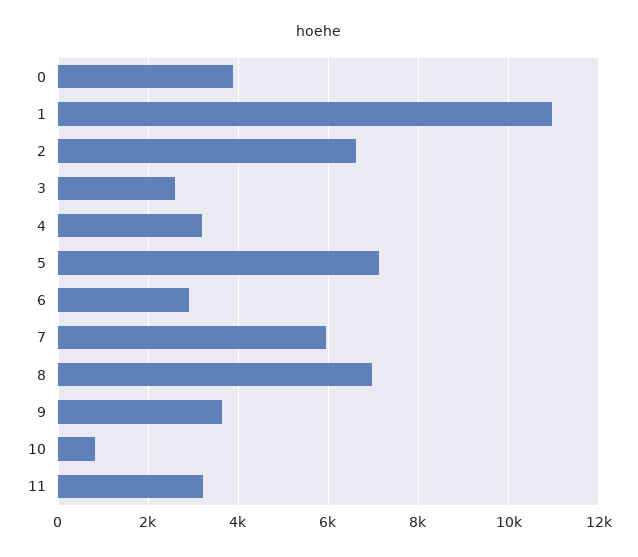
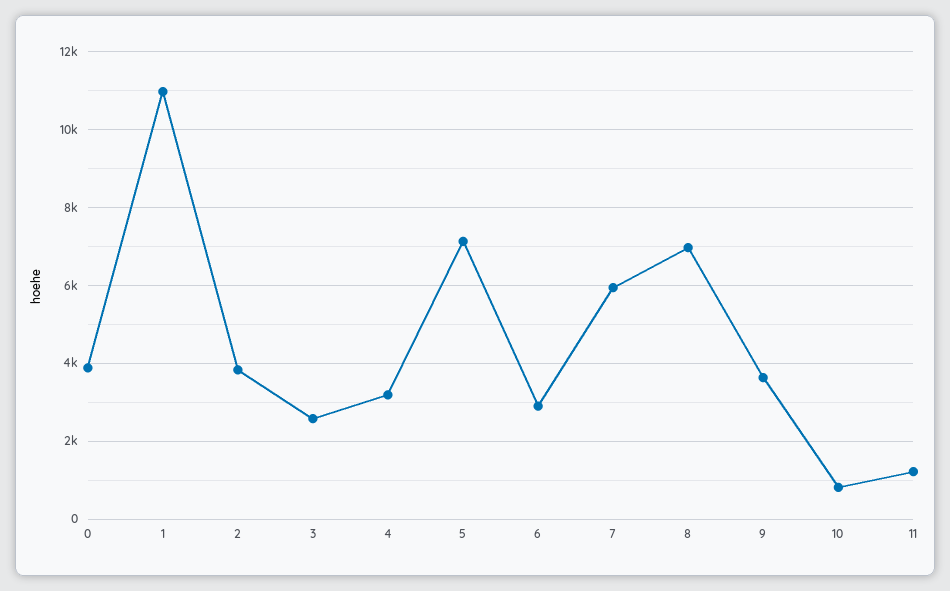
2: 6600 -> 3800
11: 3200 -> 1200

